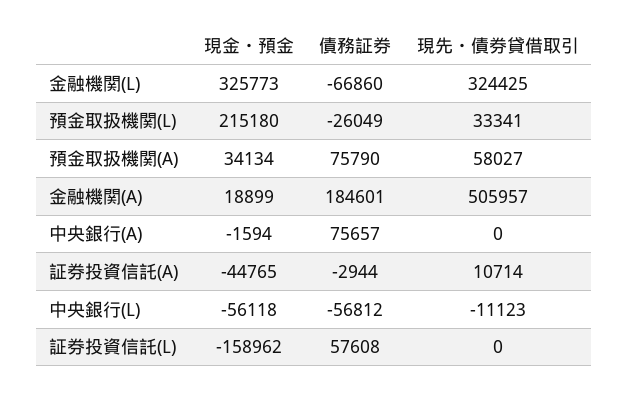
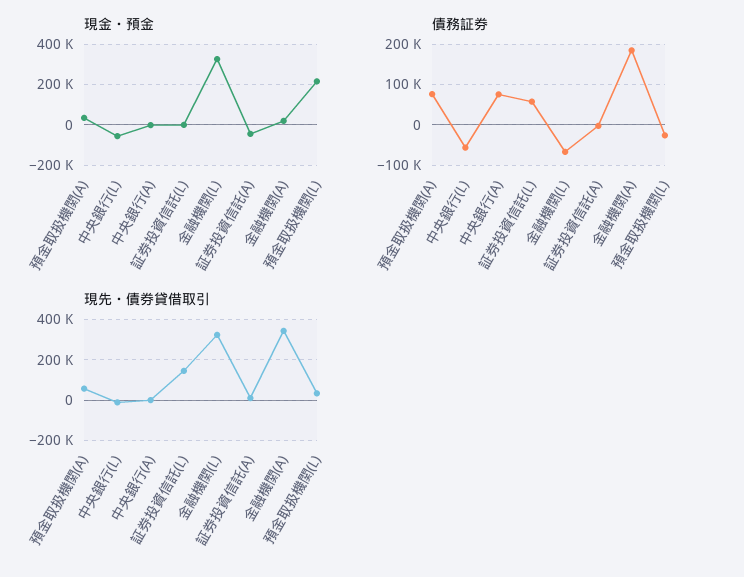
現先・債券貸借取引, 金融機関(A): 505957 -> 350000
現金・預金, 証券投資信託(L): -158962 -> 0
現先・債券貸借取引, 証券投資信託(L): 0 -> 150000

